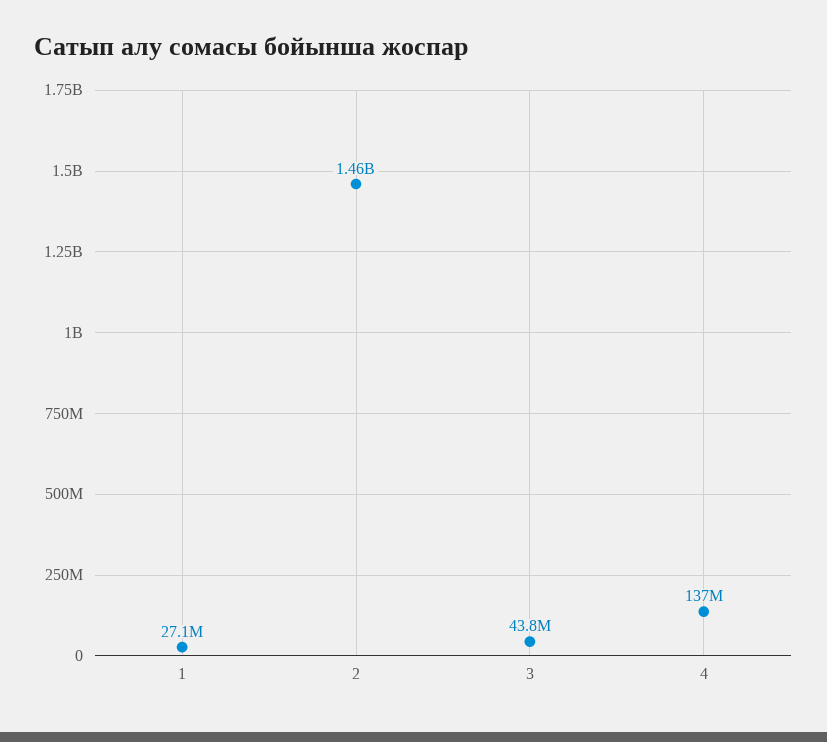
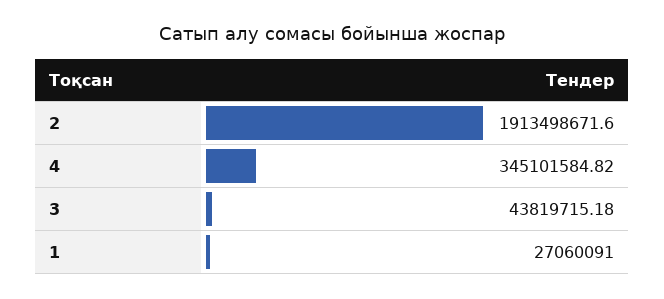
2: 1460000000 -> 1913498671.6
4: 137000000 -> 345101584.82

